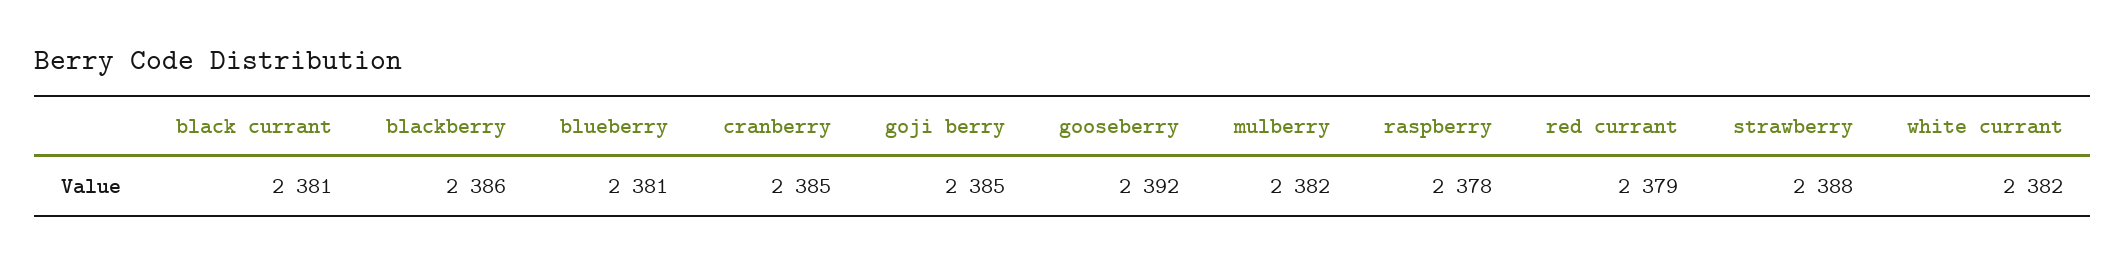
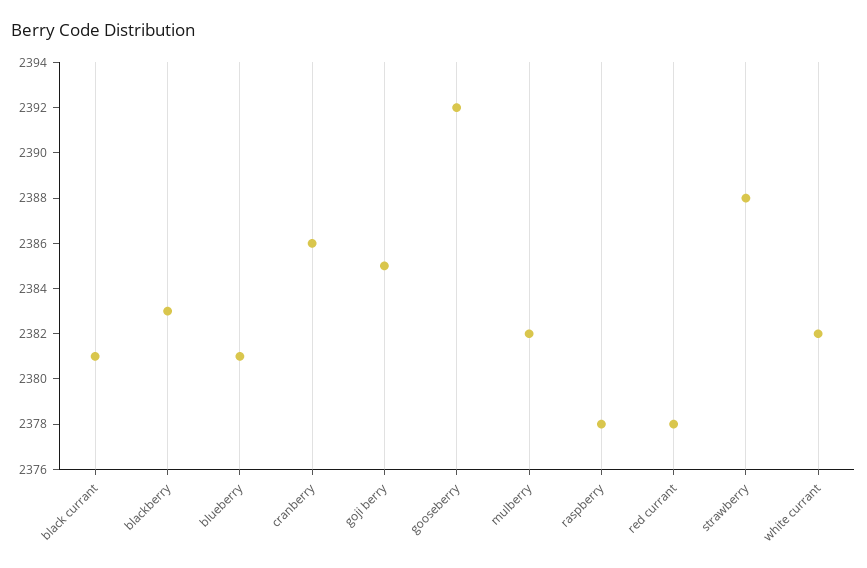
blackberry: 2386 -> 2383
cranberry: 2385 -> 2386
red currant: 2379 -> 2378

